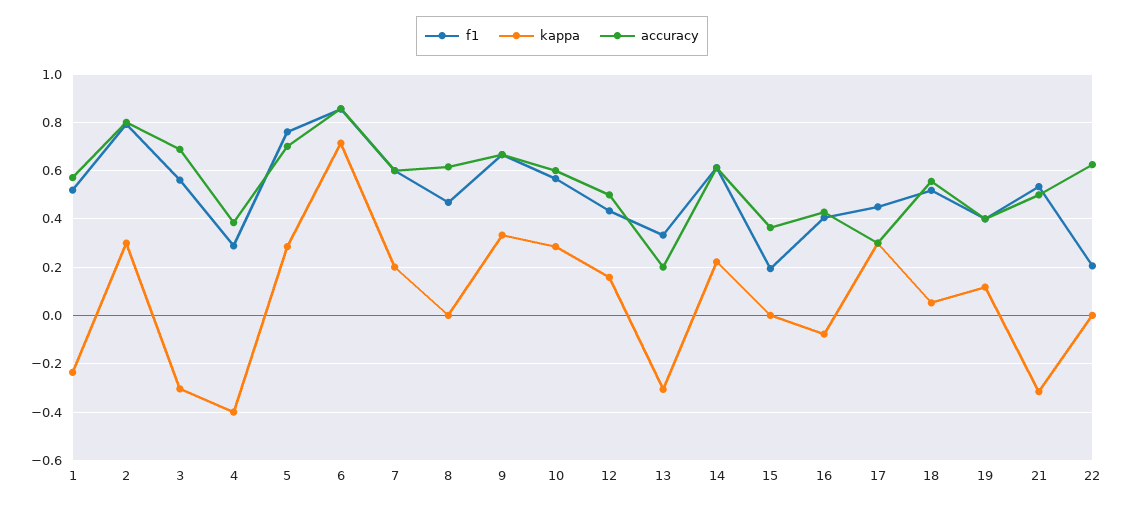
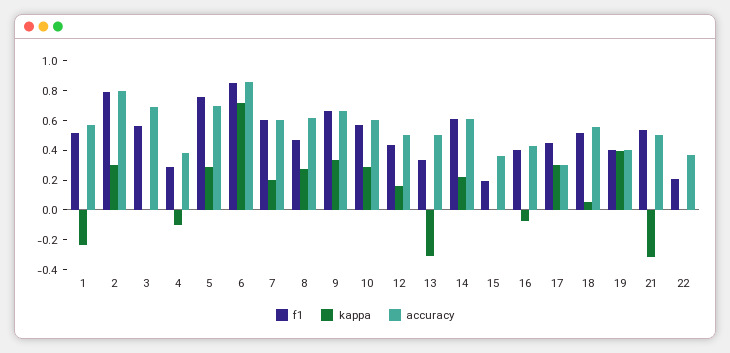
kappa, 3: -0.3 -> 0
kappa, 4: -0.4 -> -0.1
kappa, 8: 0 -> 0.3
accuracy, 13: 0.2 -> 0.5
kappa, 19: 0.125 -> 0.4
accuracy, 22: 0.625 -> 0.4

